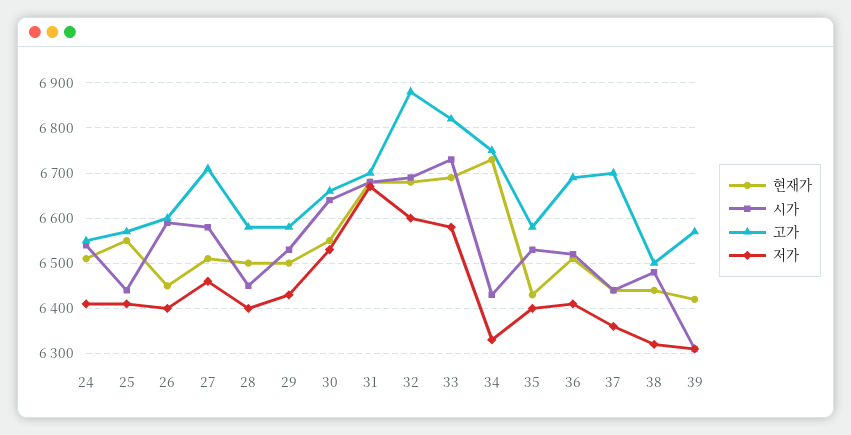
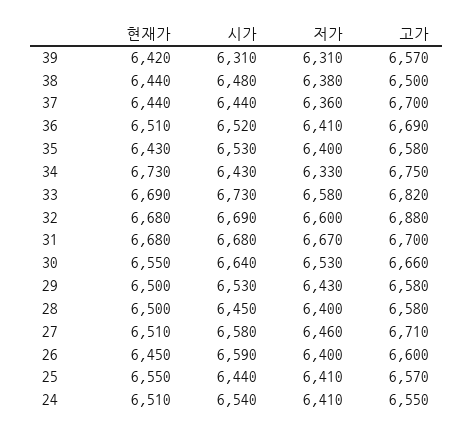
저가, 38: 6320 -> 6380

